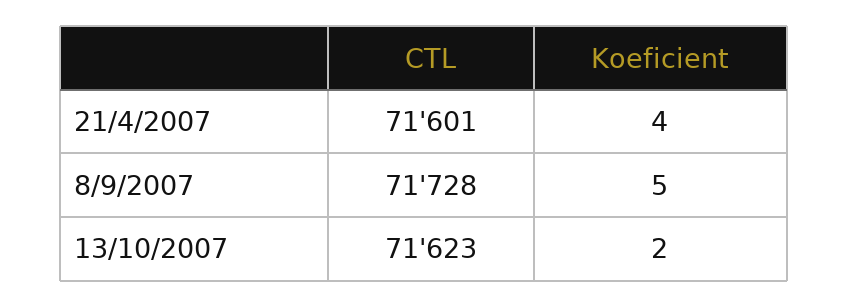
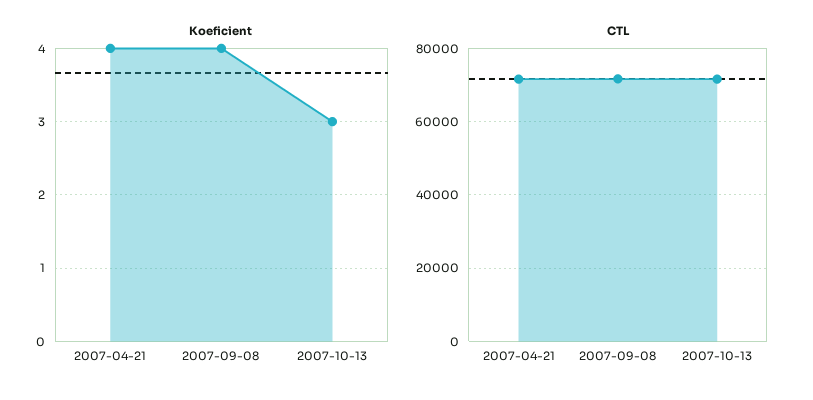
Koeficient, 8/9/2007: 5 -> 4
Koeficient, 13/10/2007: 2 -> 3

